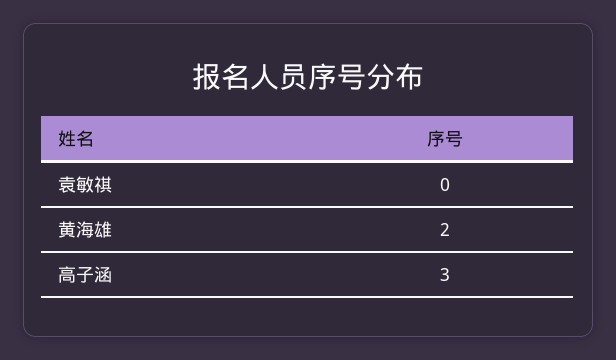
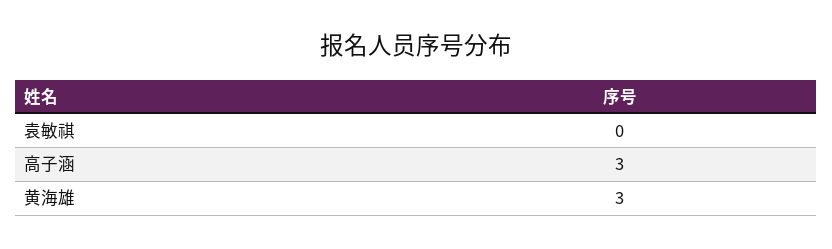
黄海雄: 2 -> 3

